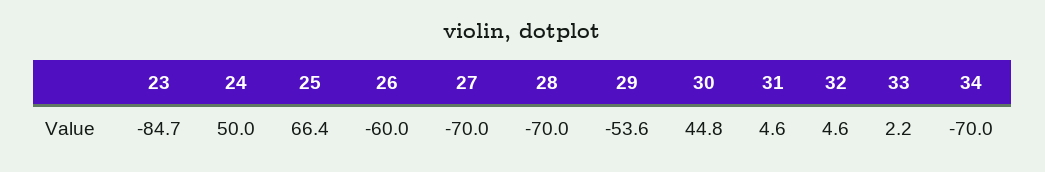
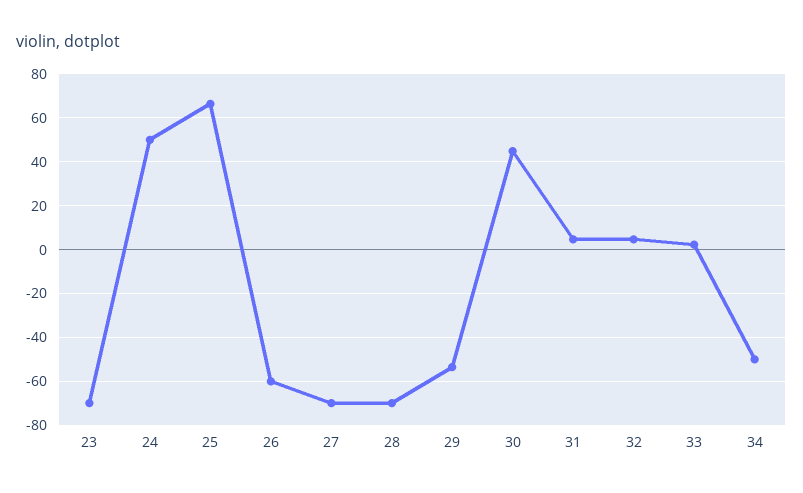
23: -84.7 -> -70
34: -70 -> -50

